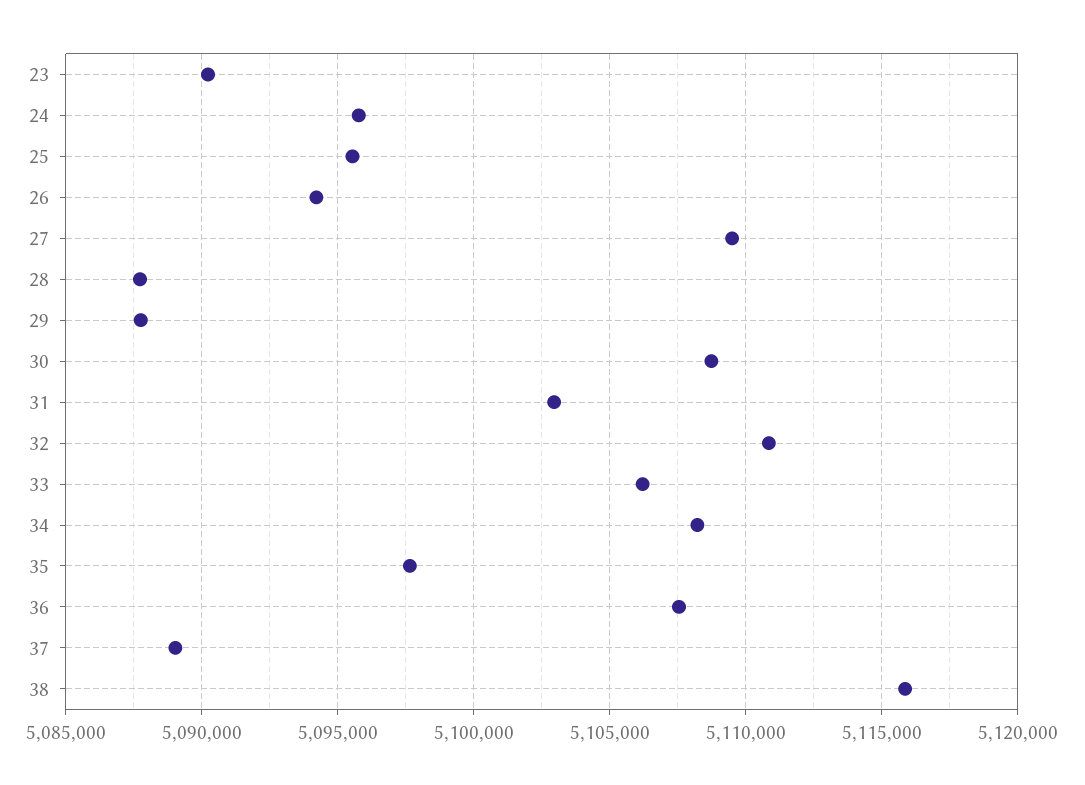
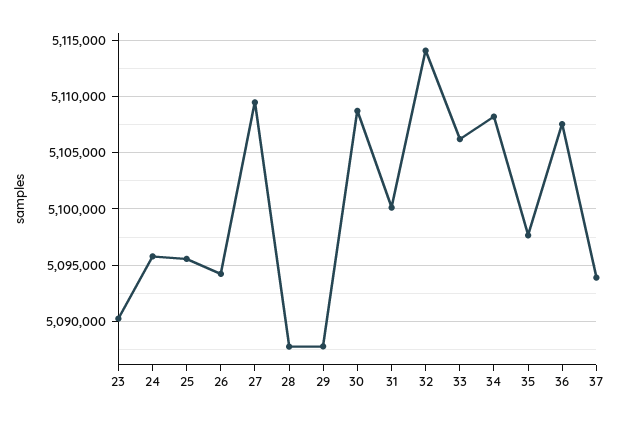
31: 5103000 -> 5100000
32: 5111000 -> 5114000
37: 5089000 -> 5094000
38: 5116000 -> none

